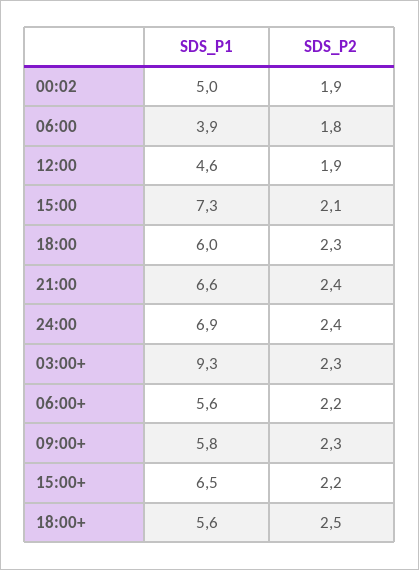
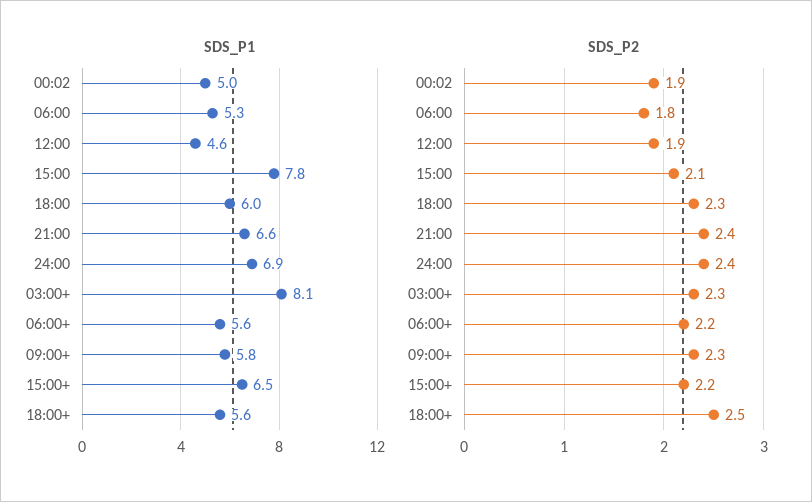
SDS_P1, 06:00: 3.9 -> 5.3
SDS_P1, 15:00: 7.3 -> 7.8
SDS_P1, 03:00+: 9.3 -> 8.1

